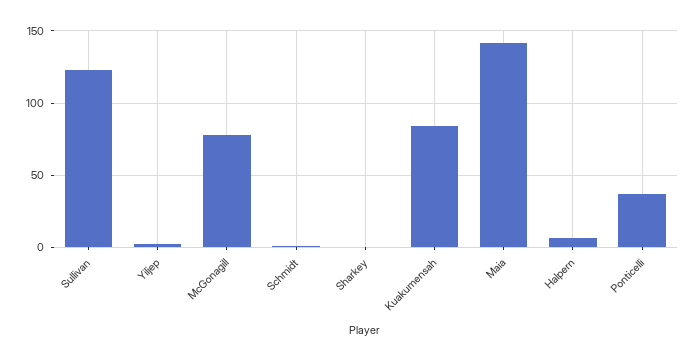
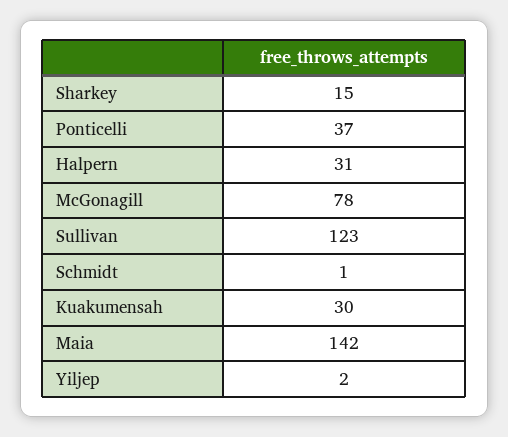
Sharkey: 0 -> 15
Kuakumensah: 85 -> 30
Halpern: 5 -> 31

